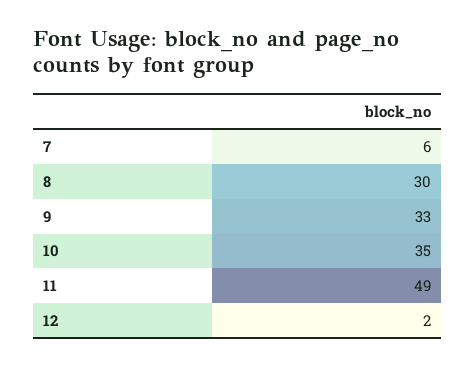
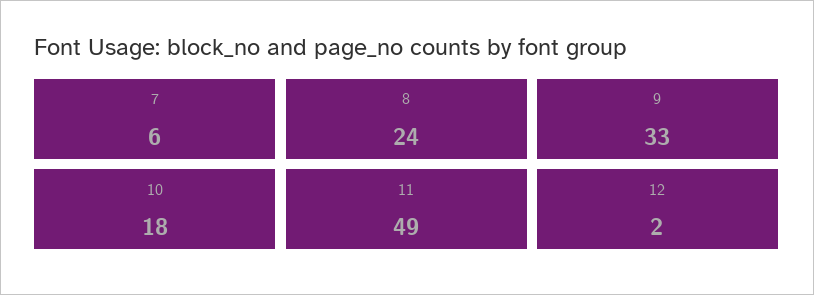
8: 30 -> 24
10: 35 -> 18

